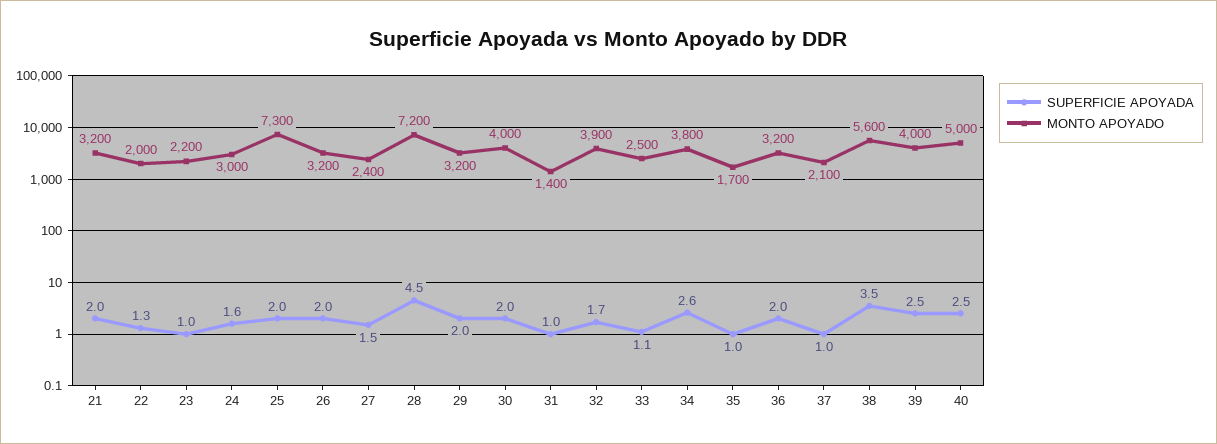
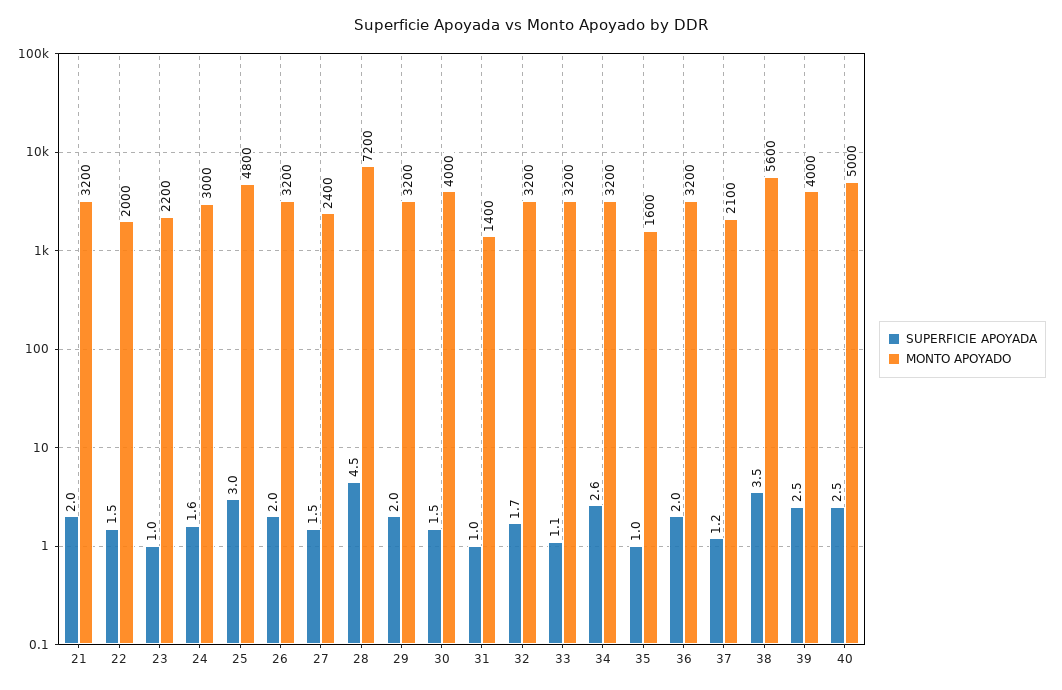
SUPERFICIE APOYADA, 22: 1.3 -> 1.5
SUPERFICIE APOYADA, 25: 2 -> 3
MONTO APOYADO, 25: 7300 -> 4800
SUPERFICIE APOYADA, 30: 2 -> 1.5
MONTO APOYADO, 32: 3900 -> 3200
MONTO APOYADO, 33: 2500 -> 3200
MONTO APOYADO, 34: 3800 -> 3200
MONTO APOYADO, 35: 1700 -> 1600
SUPERFICIE APOYADA, 37: 1 -> 1.2

